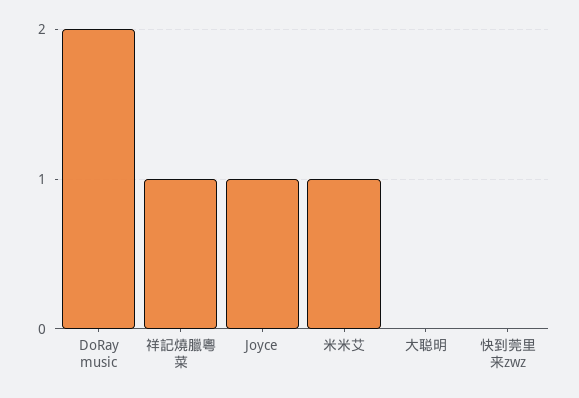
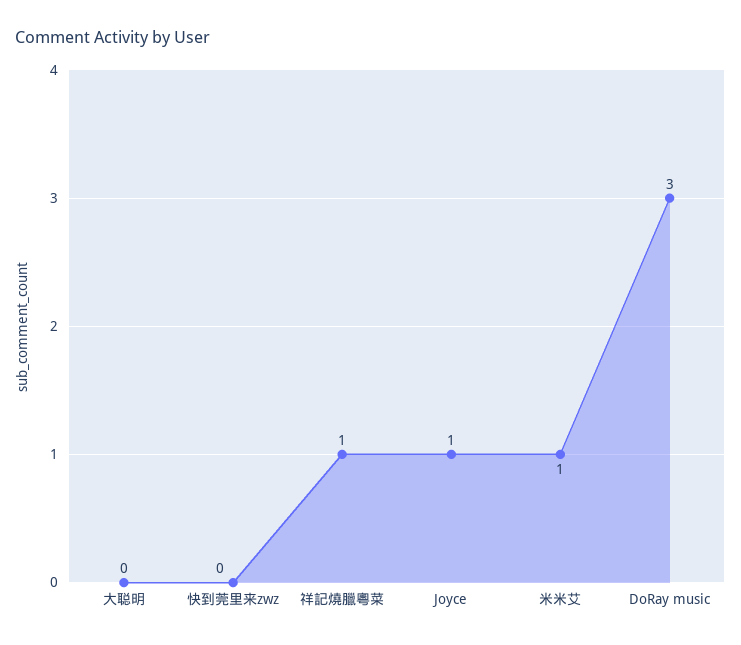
DoRay music: 2 -> 3

